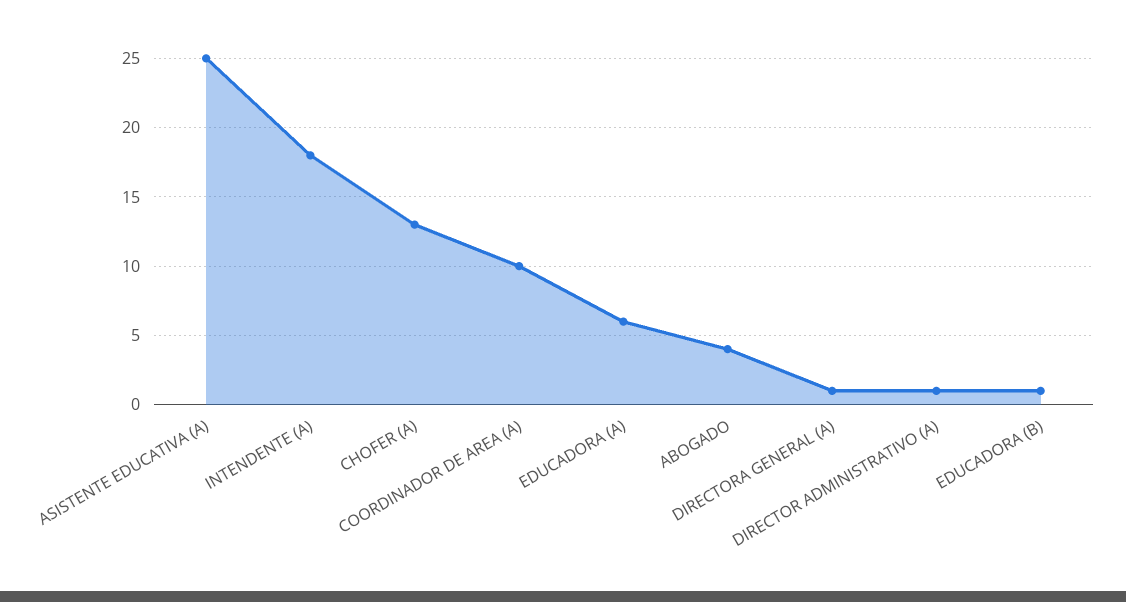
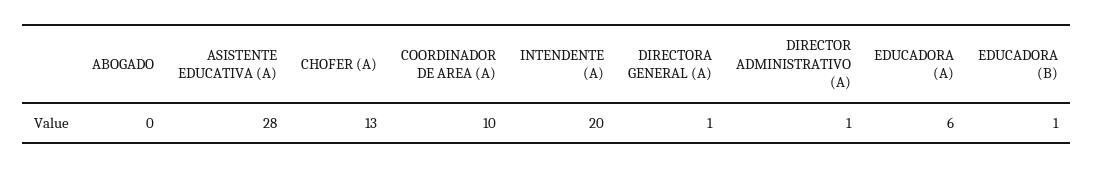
ASISTENTE EDUCATIVA (A): 25 -> 28
INTENDENTE (A): 18 -> 20
ABOGADO: 4 -> 0

